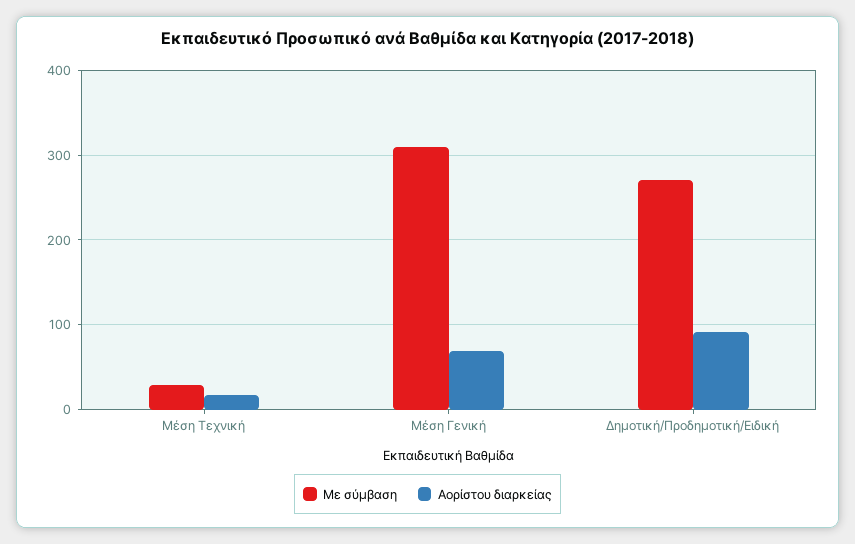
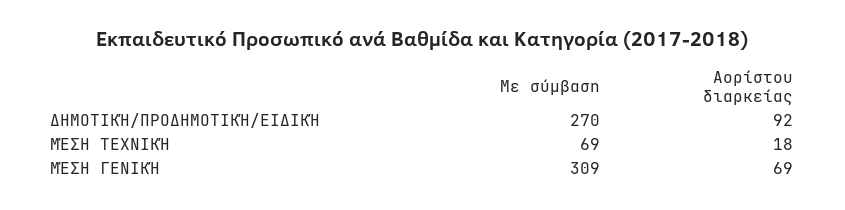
Με σύμβαση, Μέση Tεχνική: 30 -> 69

